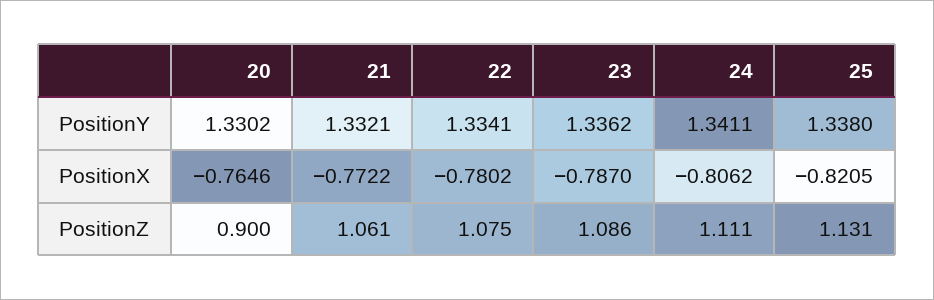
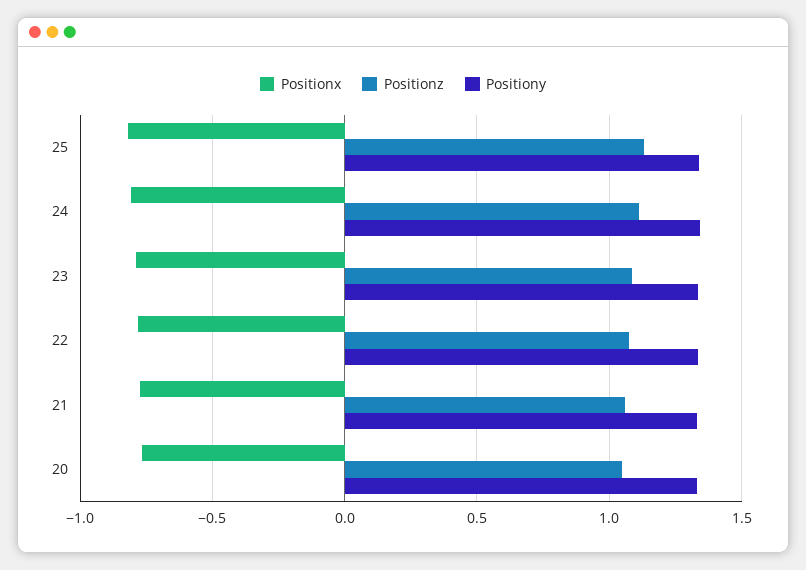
PositionZ, 20: 0.9 -> 1.05

